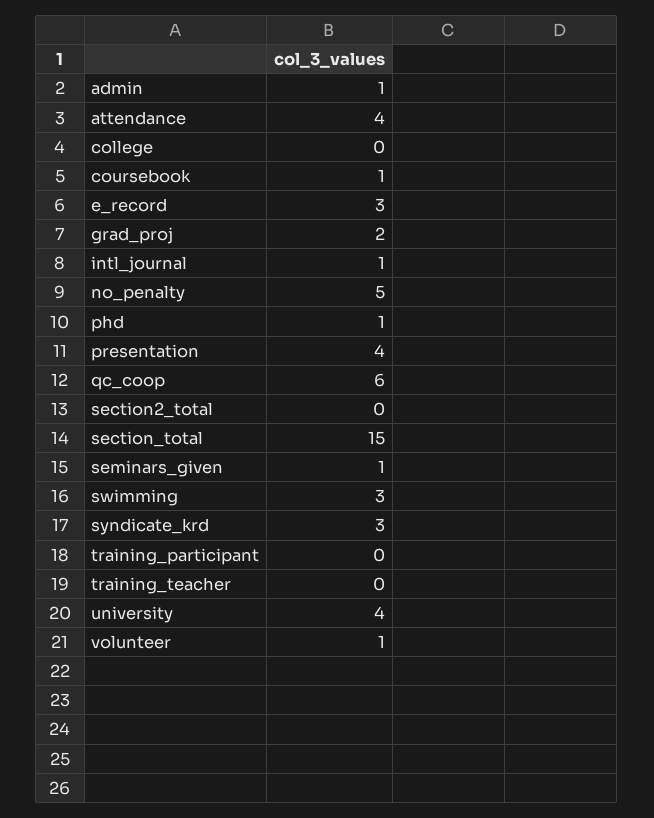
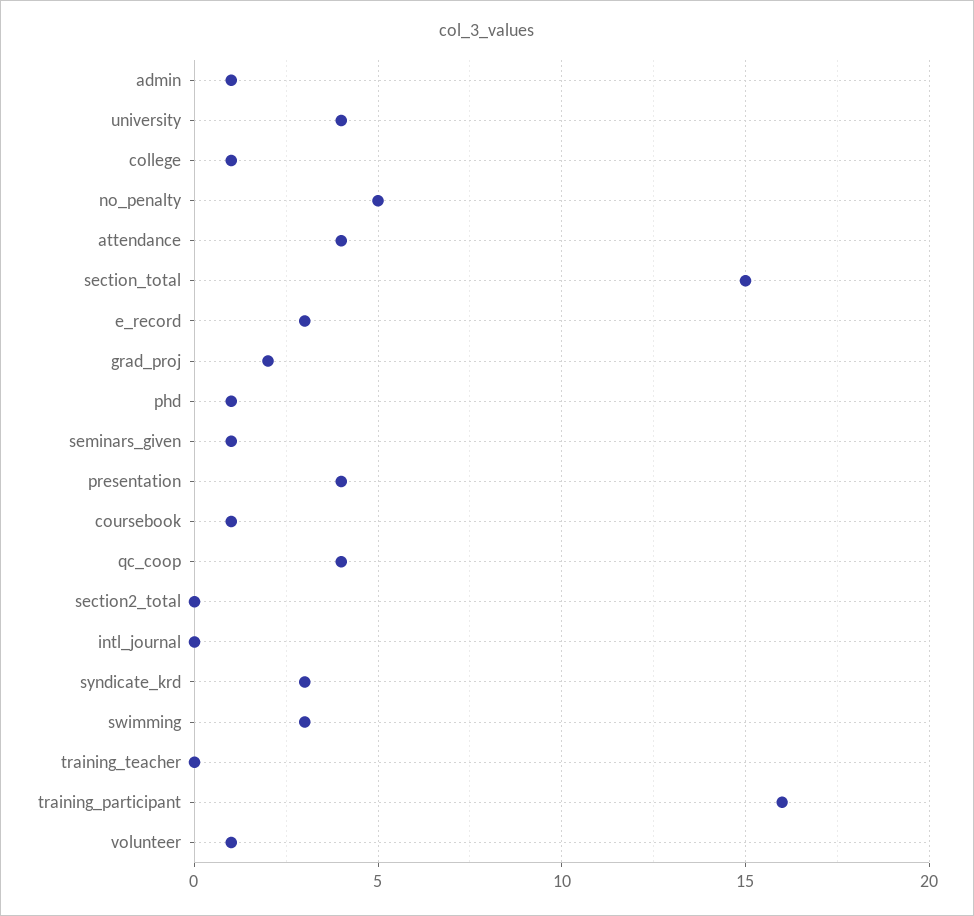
college: 0 -> 1
intl_journal: 1 -> 0
qc_coop: 6 -> 4
training_participant: 0 -> 16

